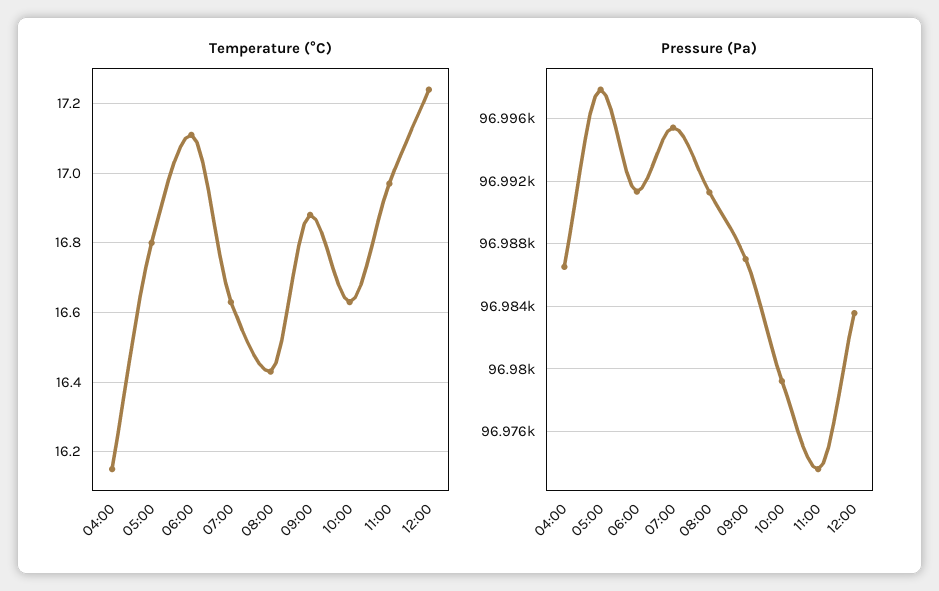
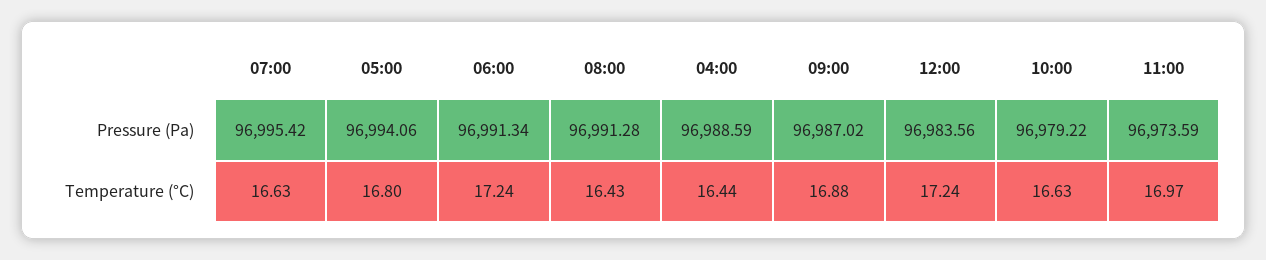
Temperature (°C), 04:00: 16.15 -> 16.44
Temperature (°C), 06:00: 17.1 -> 17.24
Pressure (Pa), 04:00: 96986.5 -> 96988.59
Pressure (Pa), 05:00: 96998 -> 96994.06

